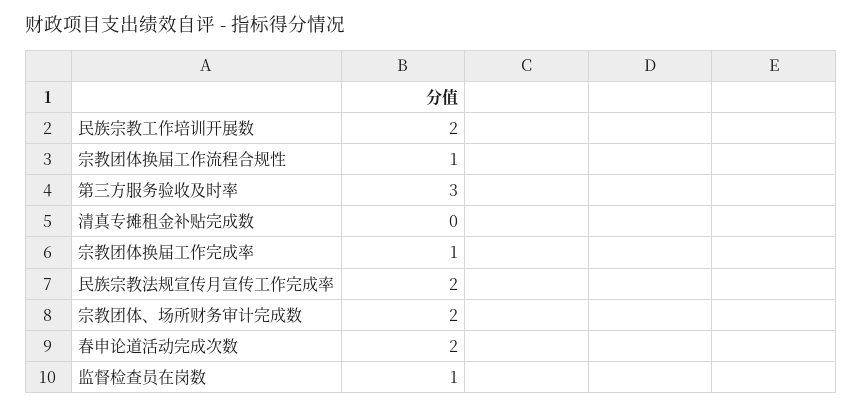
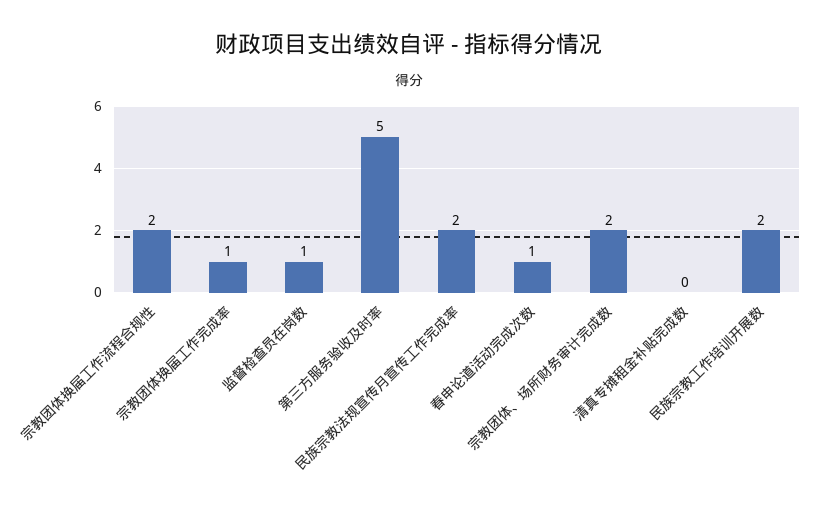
宗教团体换届工作流程合规性: 1 -> 2
第三方服务验收及时率: 3 -> 5
春申论道活动完成次数: 2 -> 1

